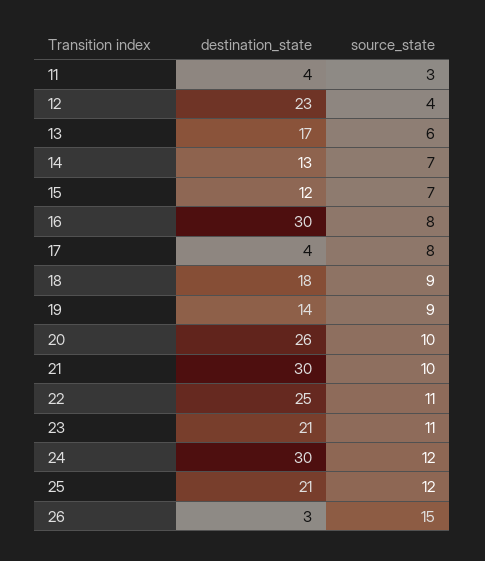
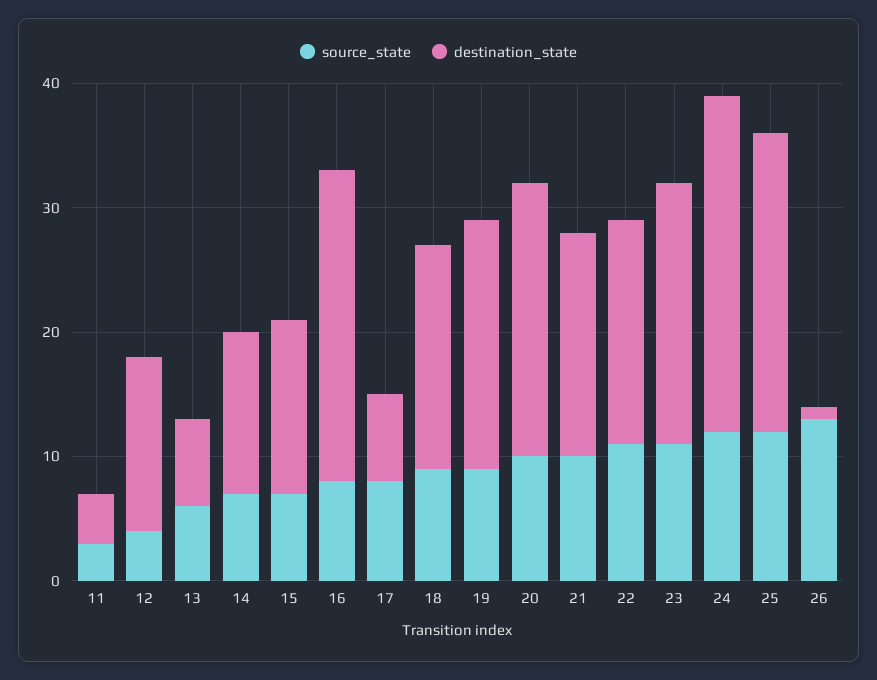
destination_state, 12: 23 -> 14
destination_state, 13: 17 -> 7
destination_state, 15: 12 -> 14
destination_state, 16: 30 -> 25
destination_state, 17: 4 -> 7
destination_state, 19: 14 -> 20
destination_state, 20: 26 -> 22
destination_state, 21: 30 -> 18
destination_state, 22: 25 -> 18
destination_state, 24: 30 -> 27
destination_state, 25: 21 -> 24
destination_state, 26: 3 -> 1
source_state, 26: 15 -> 13

